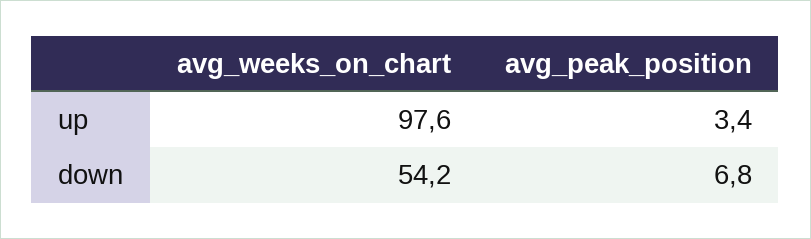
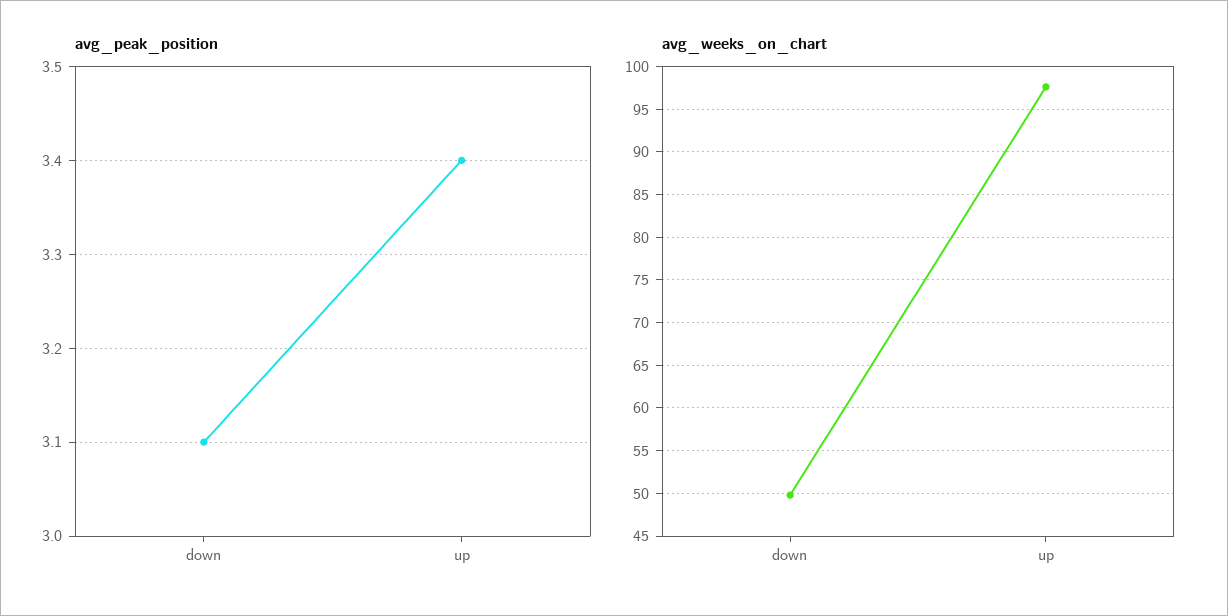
avg_weeks_on_chart, down: 54.2 -> 50
avg_peak_position, down: 6.8 -> 3.1

